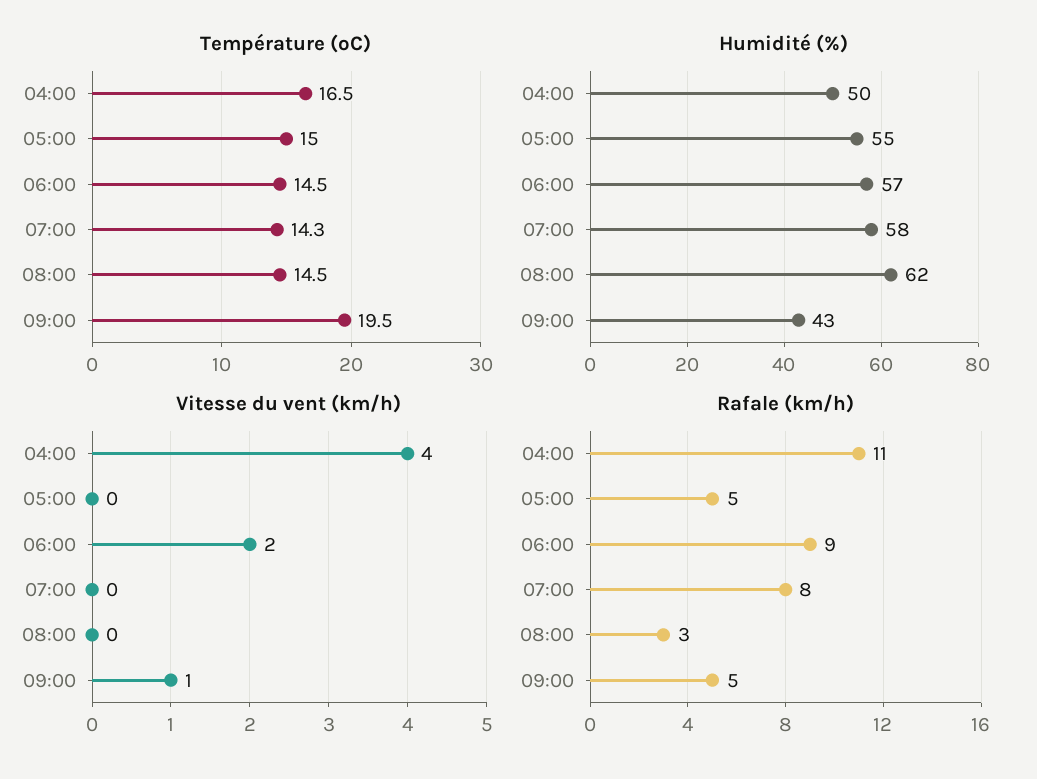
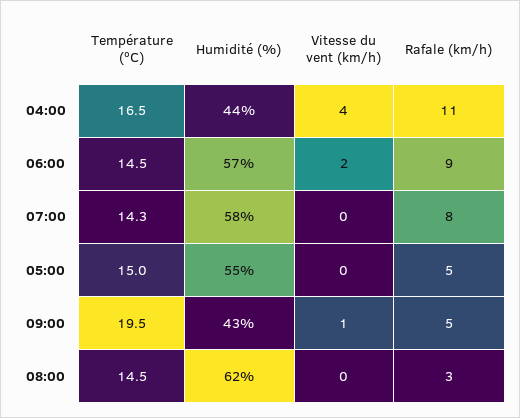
Humidité (%), 04:00: 50 -> 44

